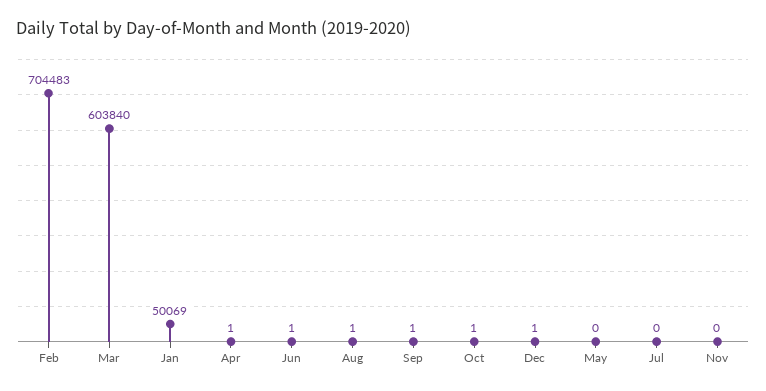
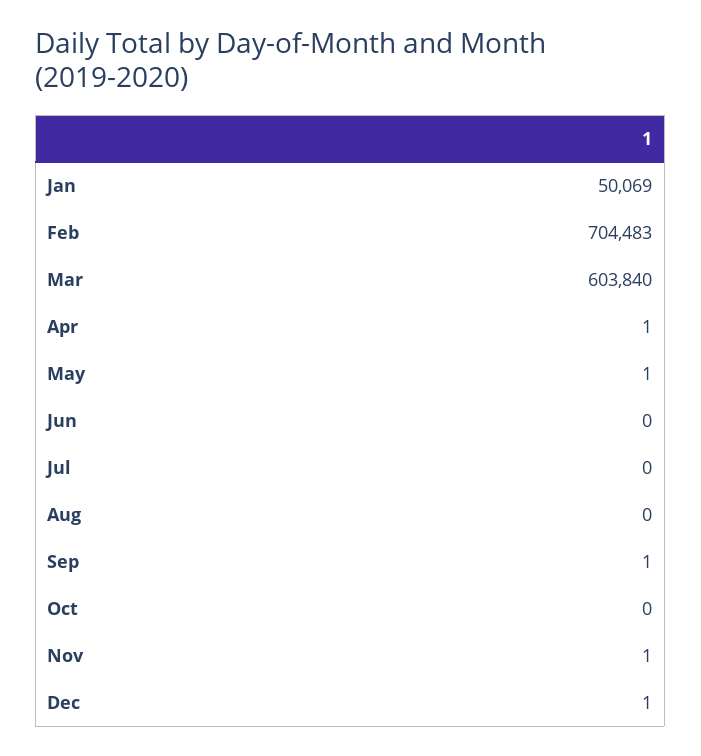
Jun: 1 -> 0
Aug: 1 -> 0
Oct: 1 -> 0
May: 0 -> 1
Nov: 0 -> 1

